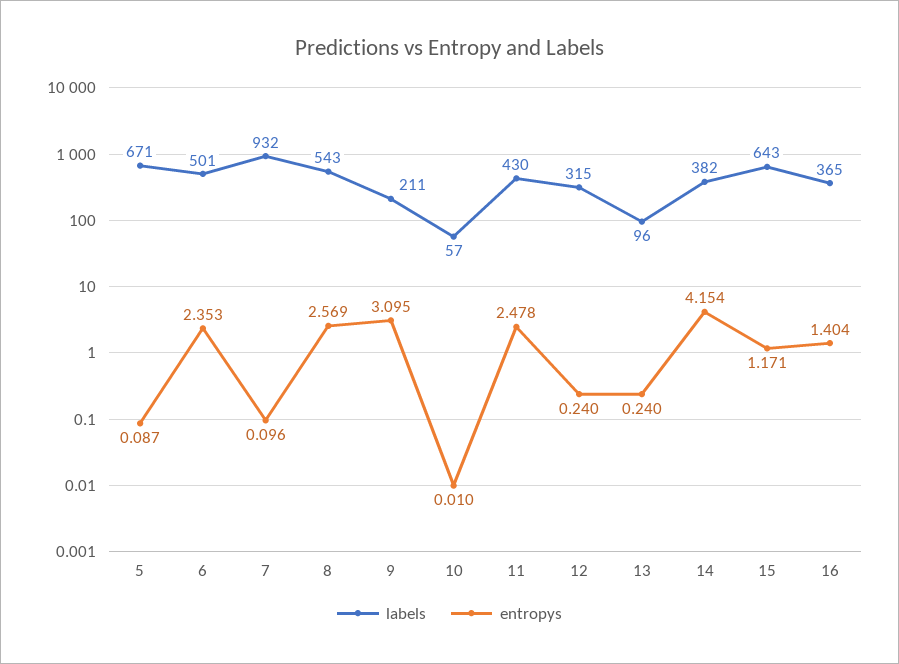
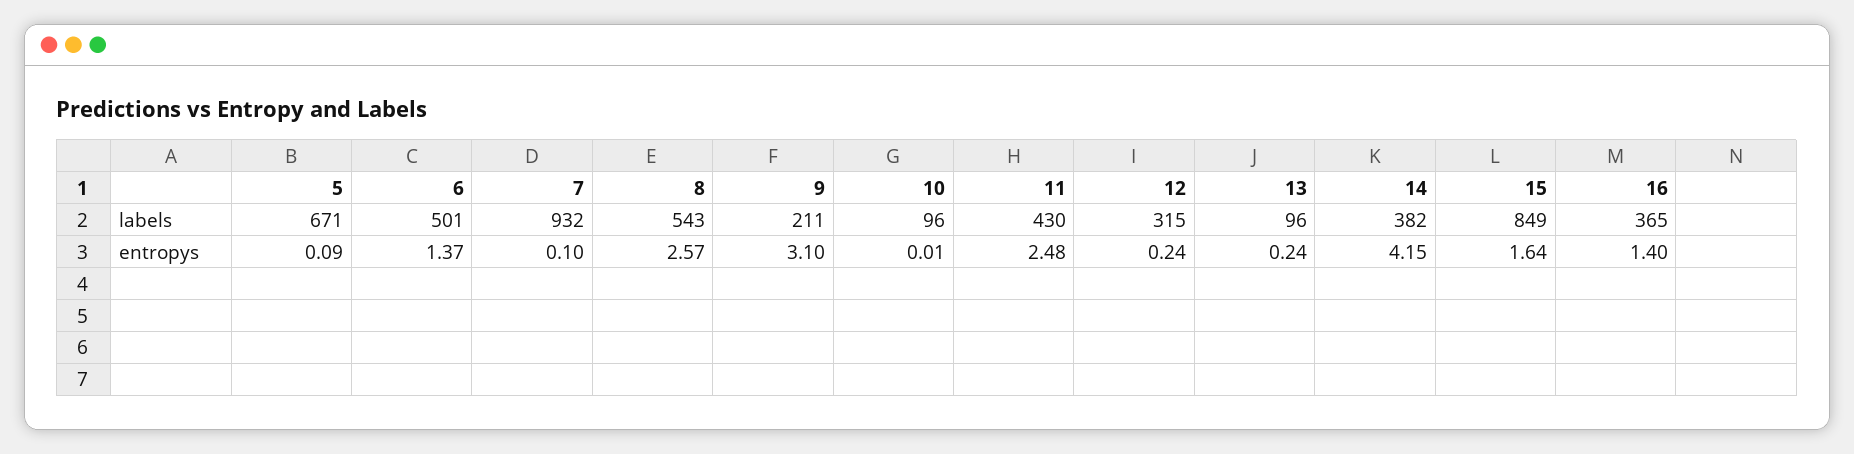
entropys, 6: 2.353 -> 1.37
labels, 10: 57 -> 96
labels, 15: 643 -> 849
entropys, 15: 1.171 -> 1.64

